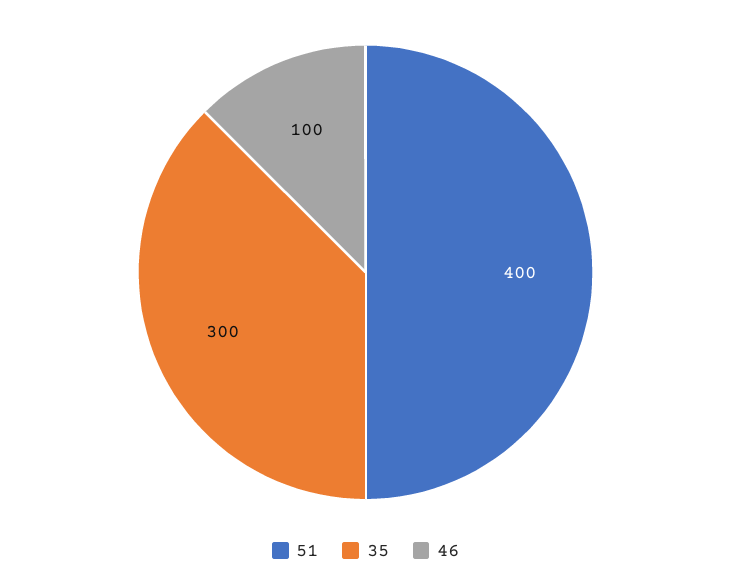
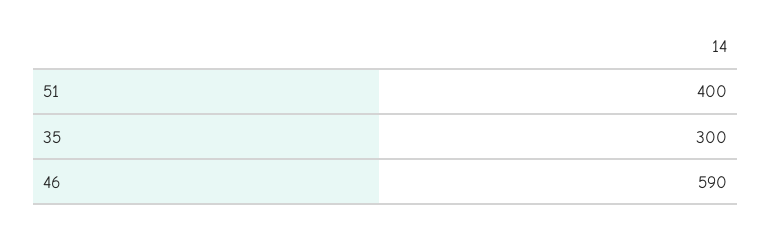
46: 100 -> 590

